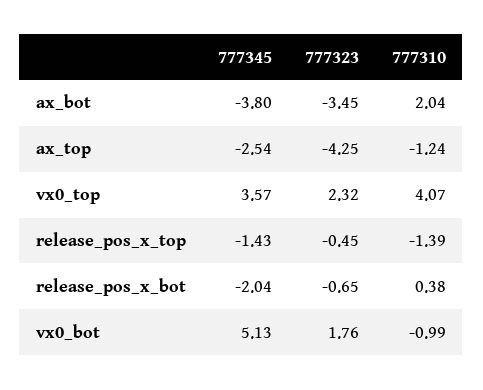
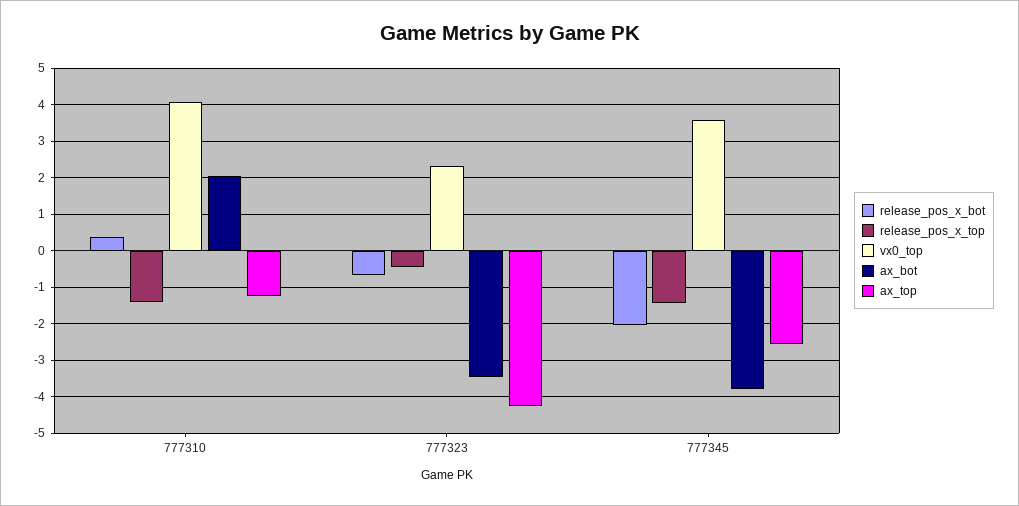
vx0_bot, 777345: 5.13 -> none
vx0_bot, 777323: 1.76 -> none
vx0_bot, 777310: -0.99 -> none

